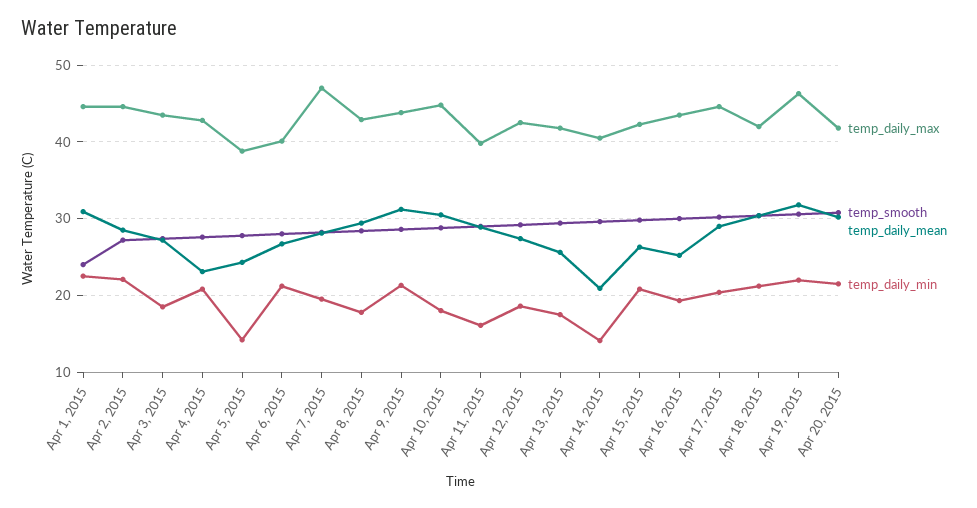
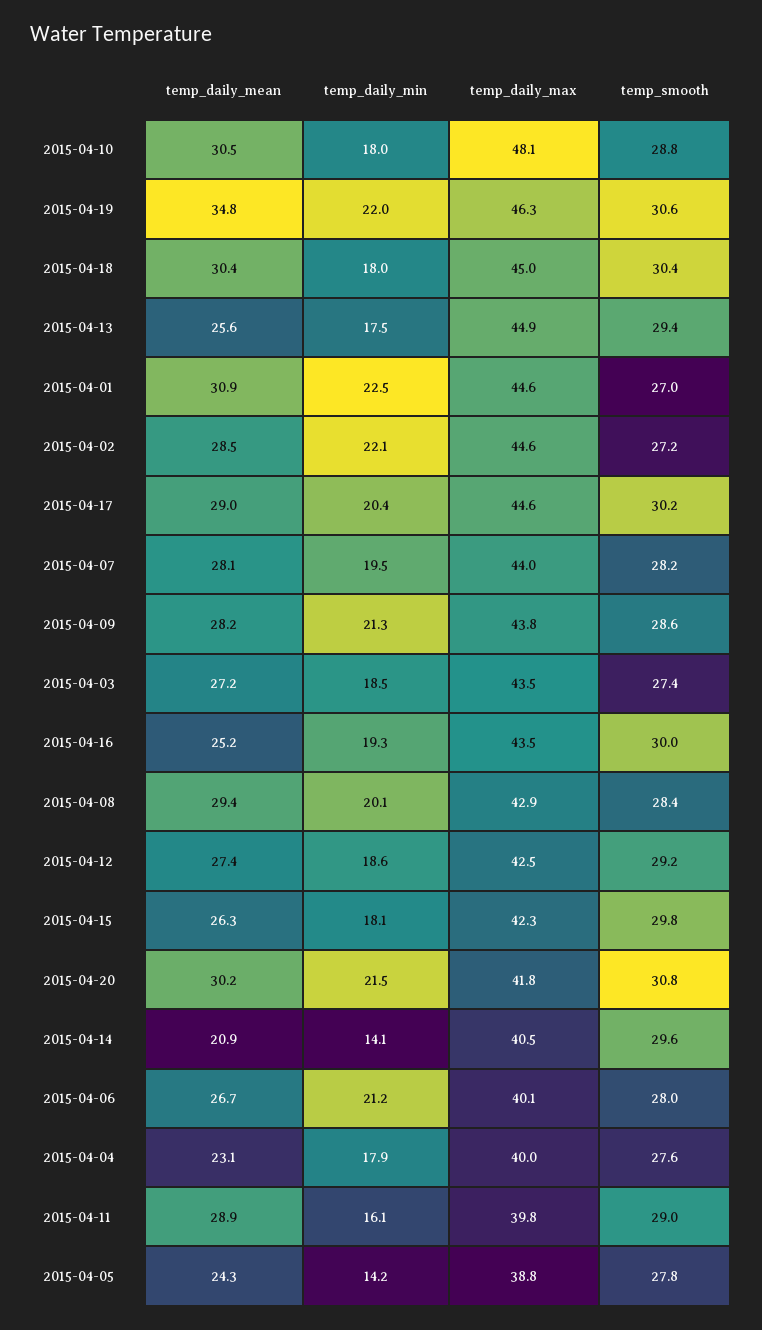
temp_smooth, Apr 1, 2015: 24 -> 27
temp_daily_max, Apr 4, 2015: 43 -> 40
temp_daily_min, Apr 4, 2015: 21 -> 17.9
temp_daily_max, Apr 7, 2015: 47 -> 44
temp_daily_min, Apr 8, 2015: 18 -> 20.1
temp_daily_mean, Apr 9, 2015: 31 -> 28.2
temp_daily_max, Apr 10, 2015: 45 -> 48.1
temp_daily_max, Apr 13, 2015: 42 -> 44.9
temp_daily_min, Apr 15, 2015: 21 -> 18.1
temp_daily_max, Apr 18, 2015: 42 -> 45
temp_daily_min, Apr 18, 2015: 21 -> 18
temp_daily_mean, Apr 19, 2015: 32 -> 34.8

